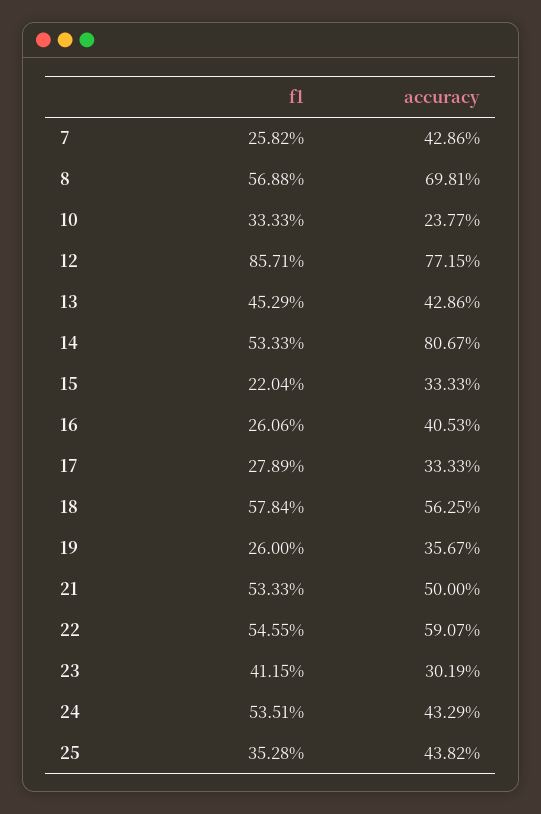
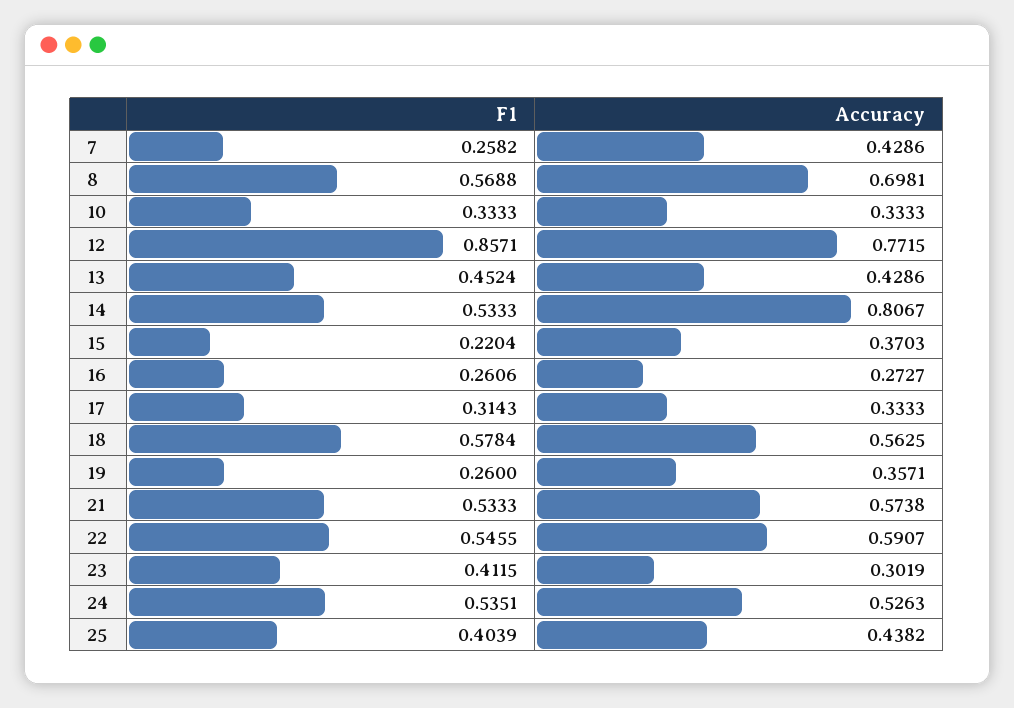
accuracy, 10: 0.2377 -> 0.3333
f1, 13: 0.4529 -> 0.4524
accuracy, 15: 0.3333 -> 0.3703
accuracy, 16: 0.4053 -> 0.2727
f1, 17: 0.2789 -> 0.3143
accuracy, 19: 0.3567 -> 0.3571
accuracy, 21: 0.5 -> 0.5738
accuracy, 24: 0.4329 -> 0.5263
f1, 25: 0.3528 -> 0.4039

